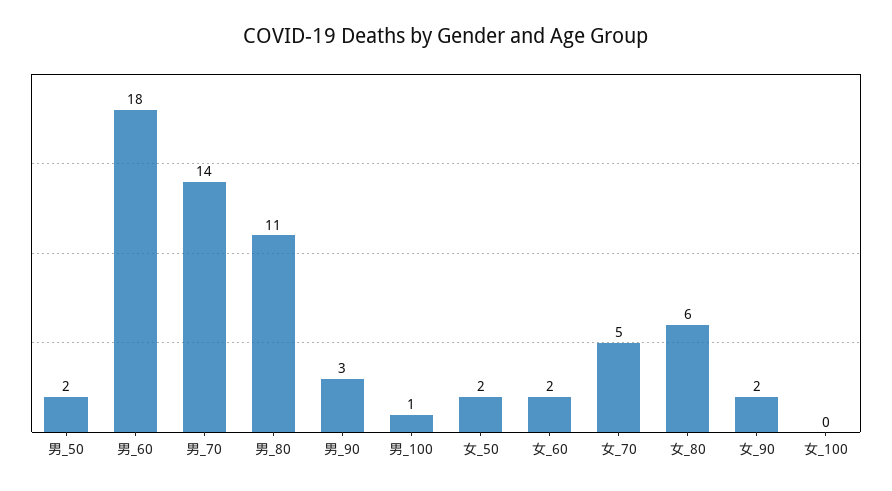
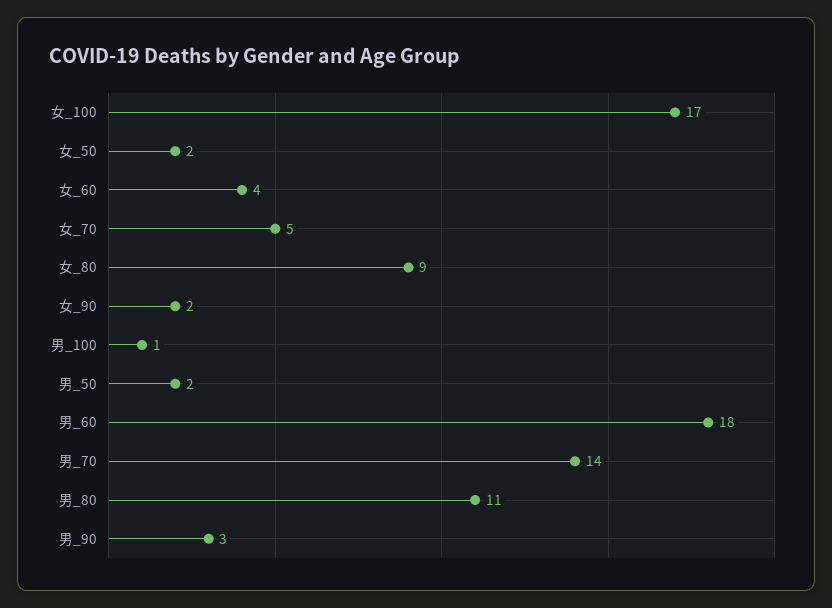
女_60: 2 -> 4
女_80: 6 -> 9
女_100: 0 -> 17

